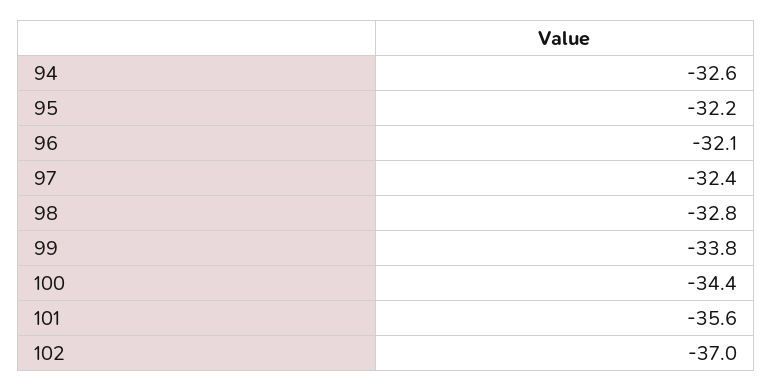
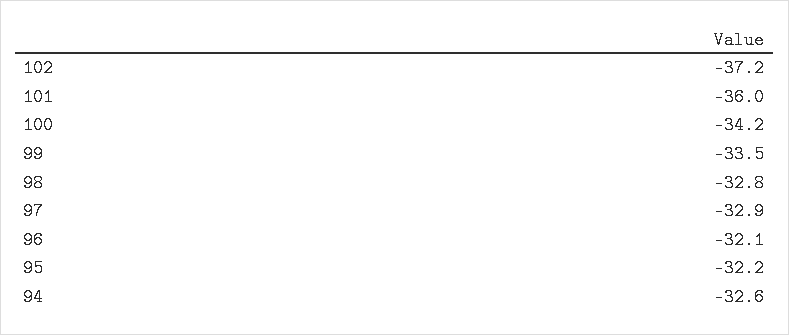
97: -32.4 -> -32.9
99: -33.8 -> -33.5
100: -34.4 -> -34.2
101: -35.6 -> -36
102: -37 -> -37.2

